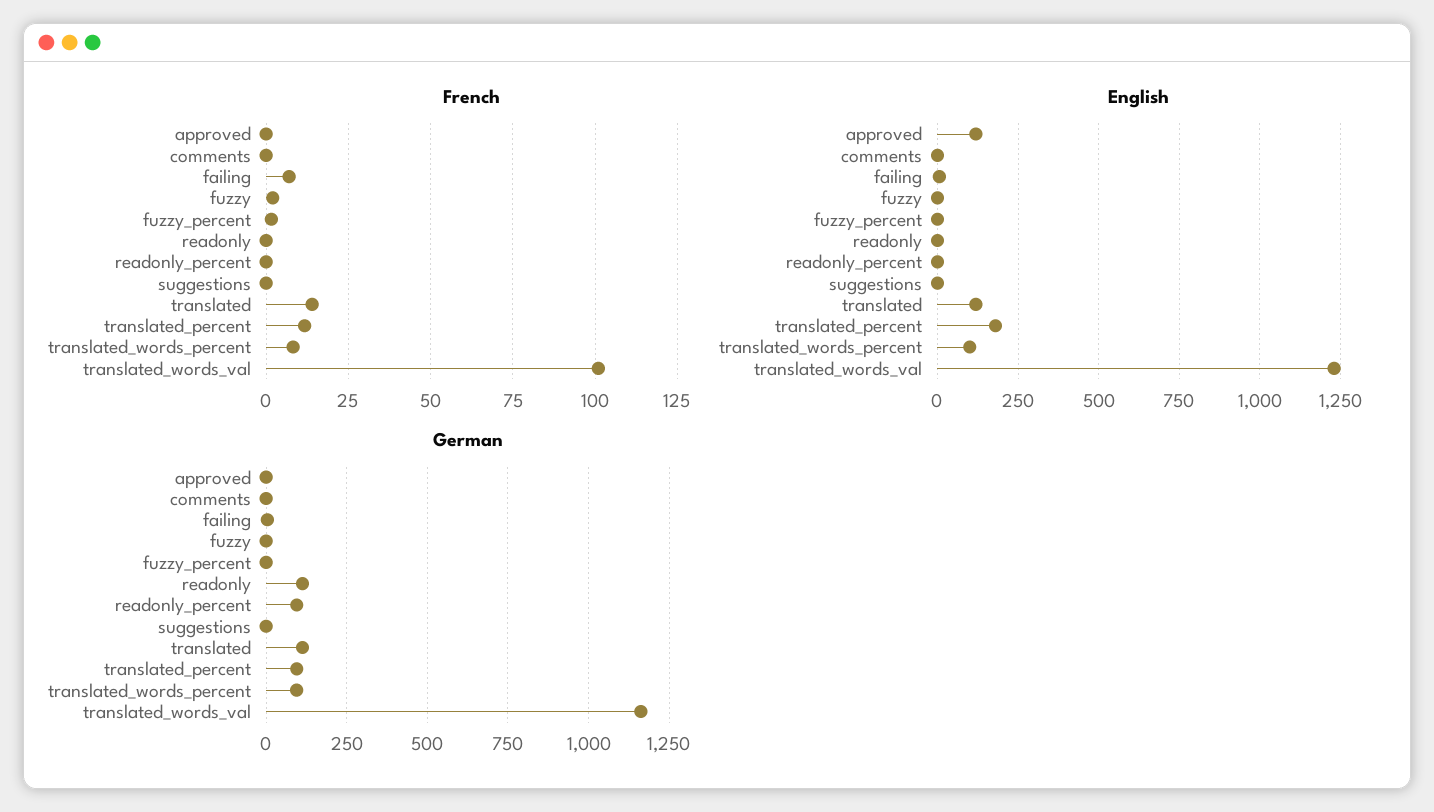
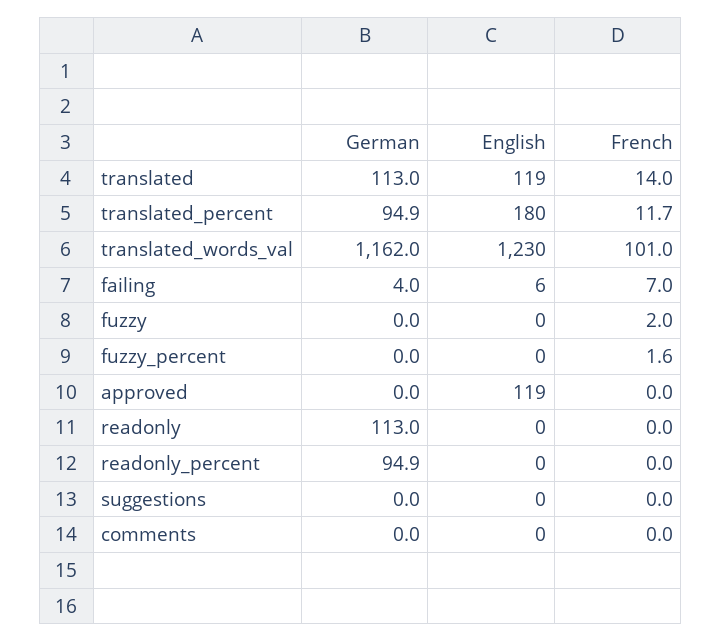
French, translated_words_percent: 7.5 -> none
English, translated_words_percent: 100 -> none
German, translated_words_percent: 100 -> none

